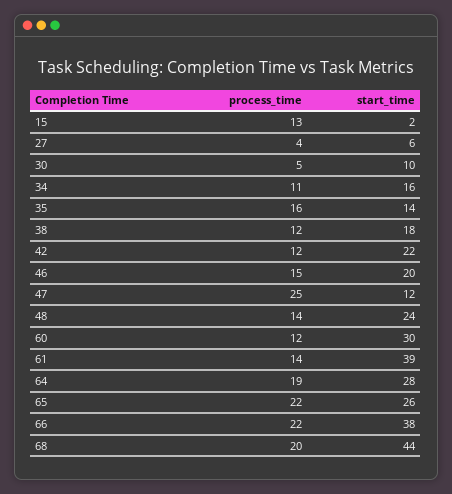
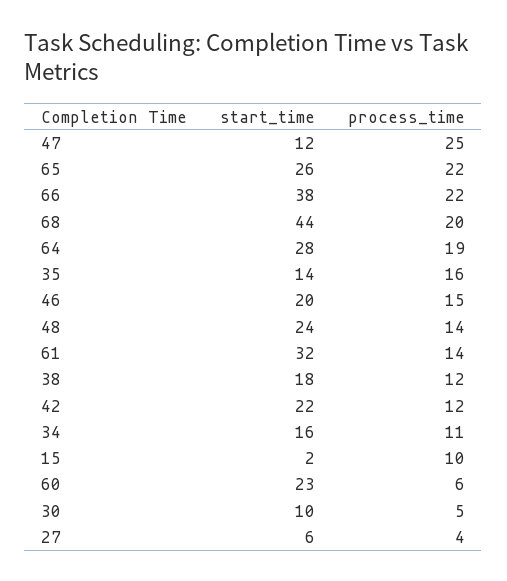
process_time, 15: 13 -> 10
process_time, 60: 12 -> 6
start_time, 60: 30 -> 23
start_time, 61: 39 -> 32

